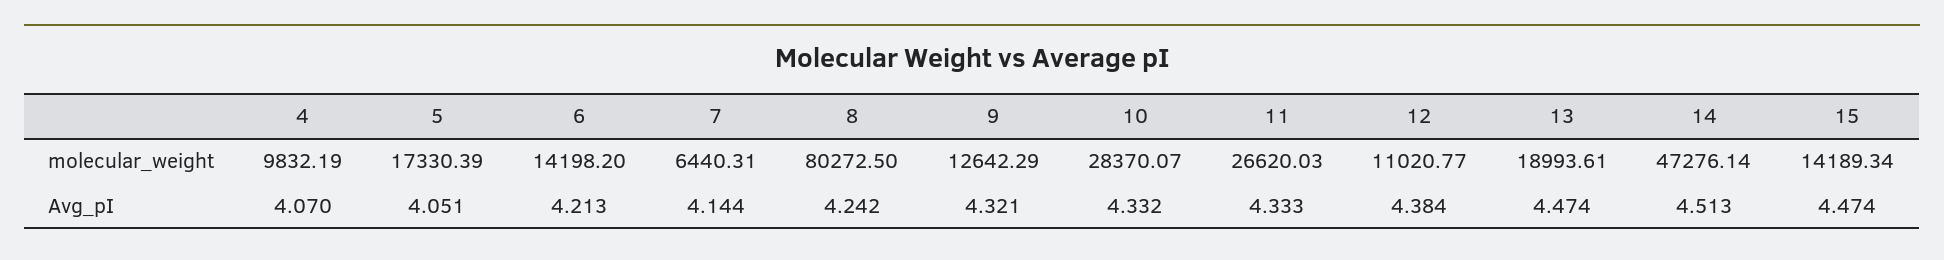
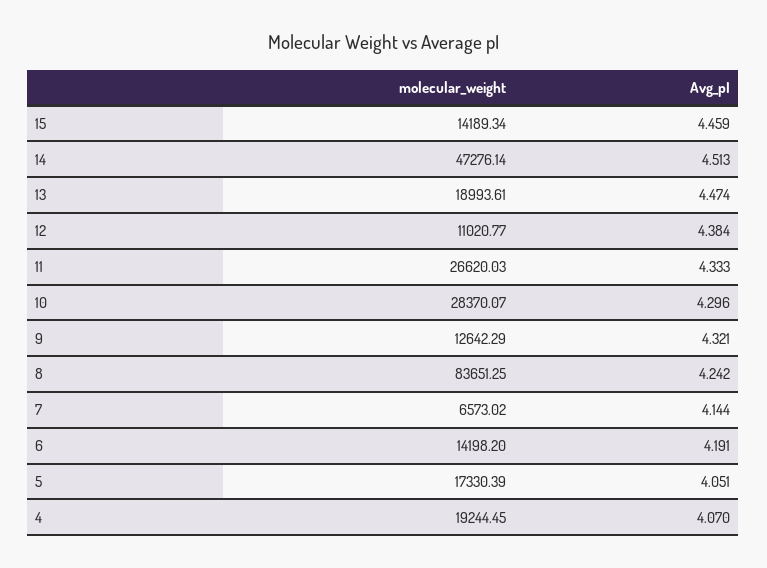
4, molecular_weight: 9832.19 -> 19244.45
7, molecular_weight: 6440.31 -> 6573.02
8, molecular_weight: 80272.5 -> 83651.25
6, Avg_pI: 4.213 -> 4.191
10, Avg_pI: 4.332 -> 4.296
15, Avg_pI: 4.474 -> 4.459

